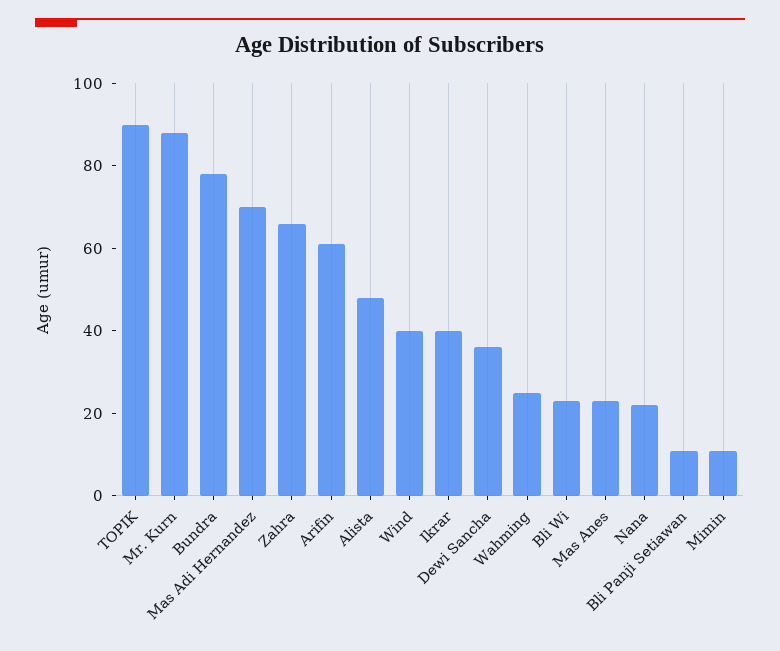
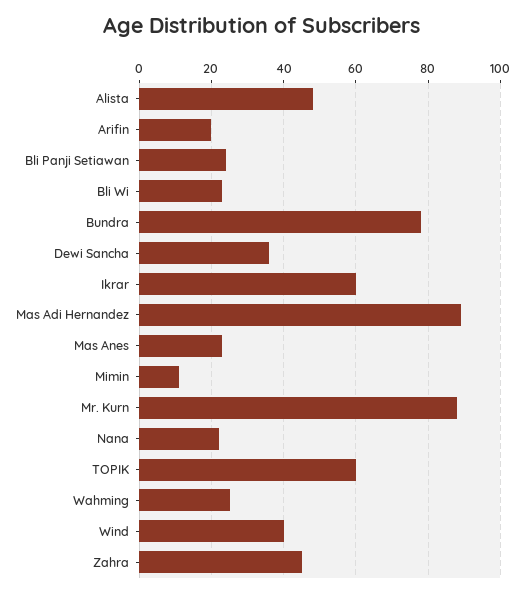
TOPIK: 90 -> 60
Mas Adi Hernandez: 70 -> 90
Zahra: 65 -> 45
Arifin: 60 -> 20
Ikrar: 40 -> 60
Bli Panji Setiawan: 10 -> 25

